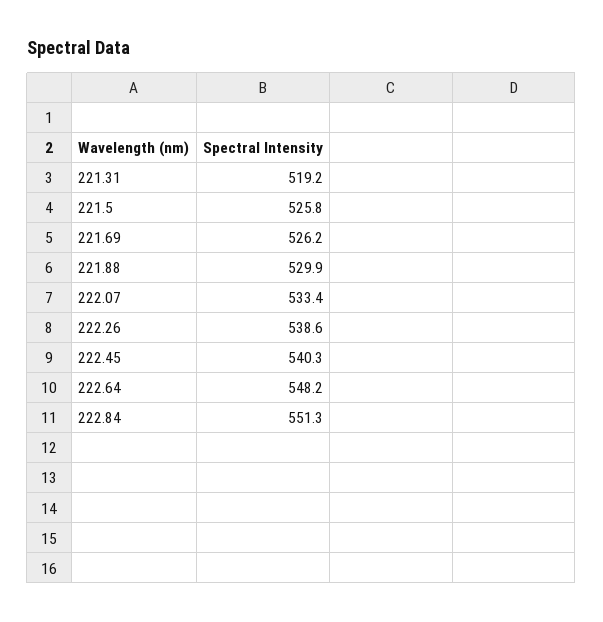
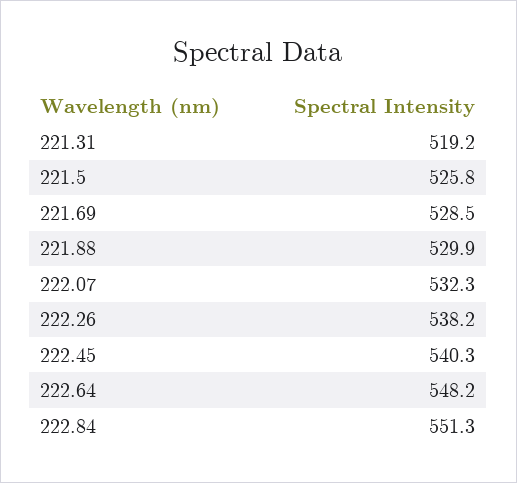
221.69: 526.2 -> 528.5
222.07: 533.4 -> 532.3
222.26: 538.6 -> 538.2

